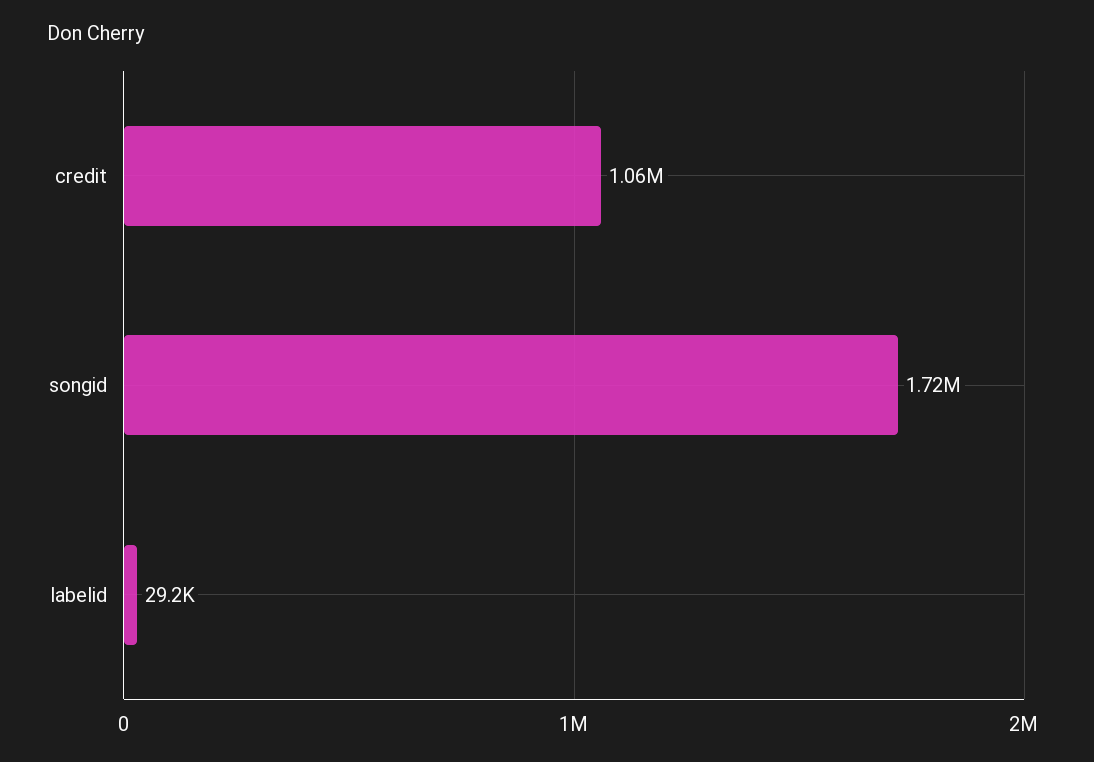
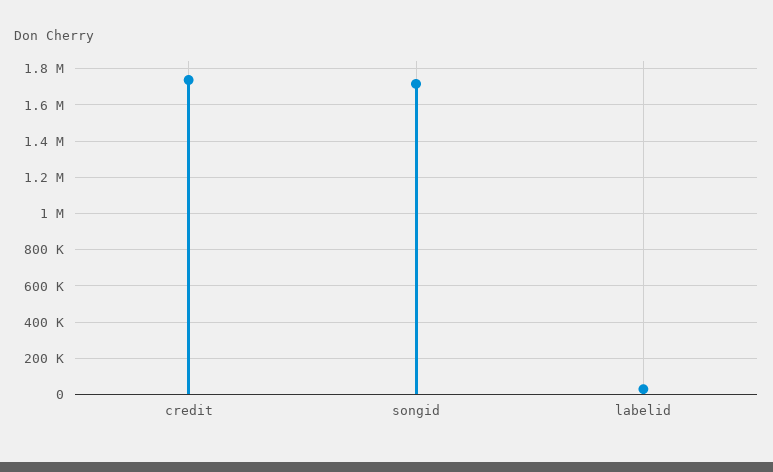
credit: 1060000 -> 1750000

